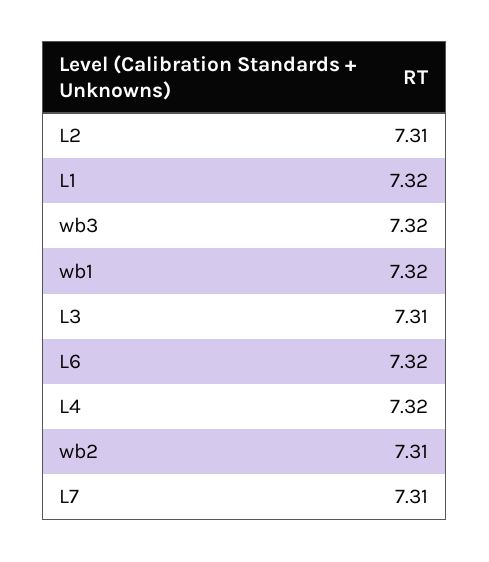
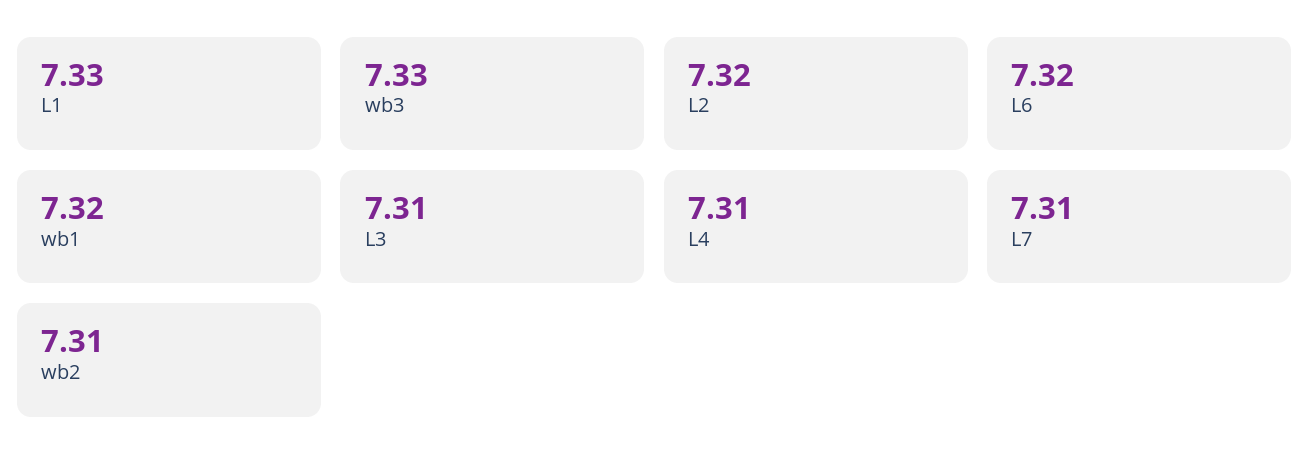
L2: 7.31 -> 7.32
L1: 7.32 -> 7.33
wb3: 7.32 -> 7.33
L4: 7.32 -> 7.31

